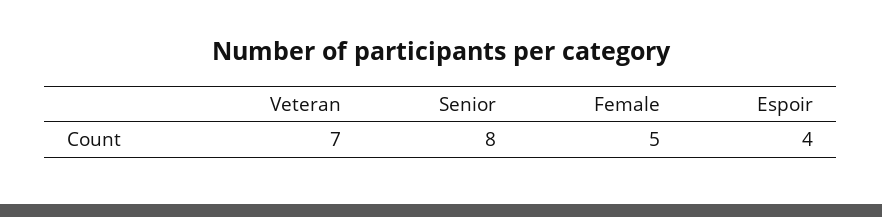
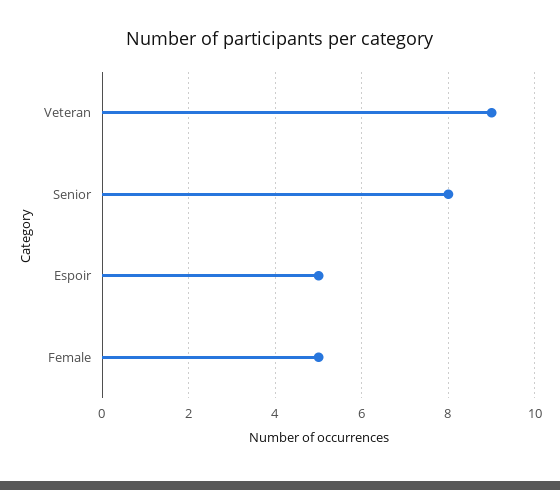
Veteran: 7 -> 9
Espoir: 4 -> 5

